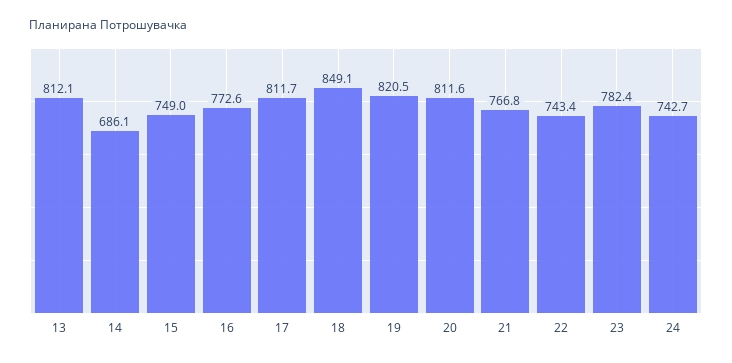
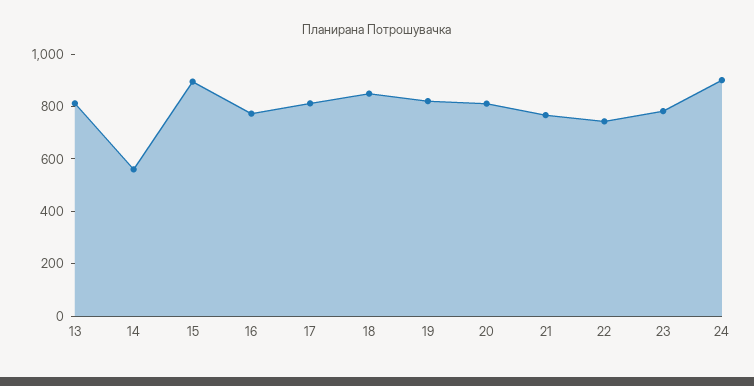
14: 686.1 -> 550
15: 749 -> 900
24: 742.7 -> 900

